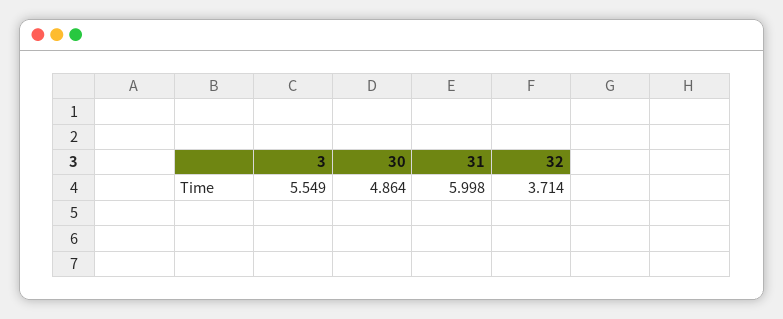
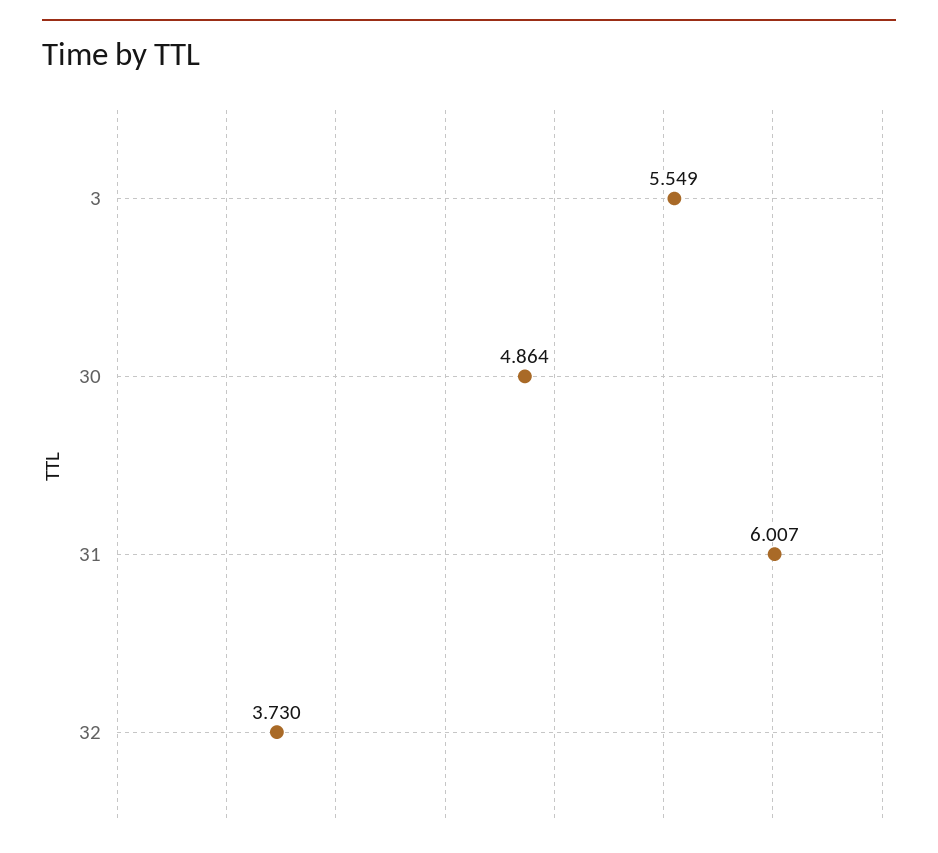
31: 5.998 -> 6.007
32: 3.714 -> 3.73

